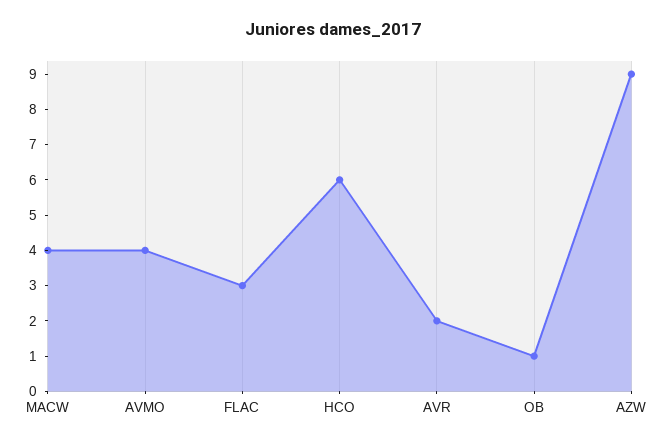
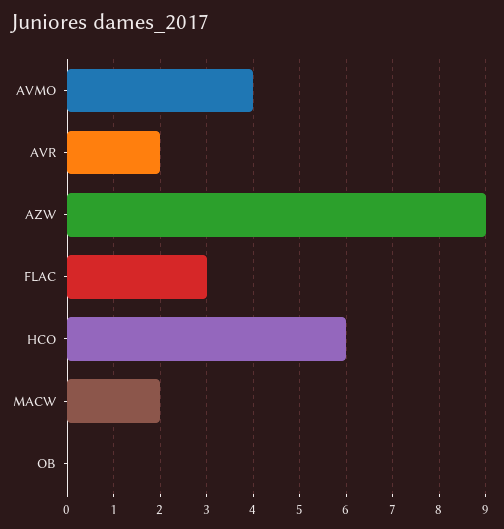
MACW: 4 -> 2
OB: 1 -> 0

